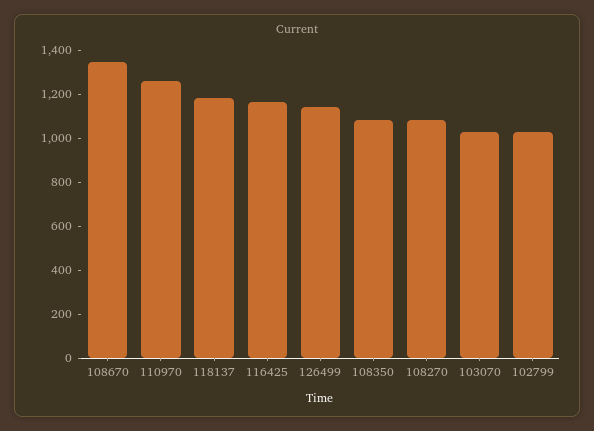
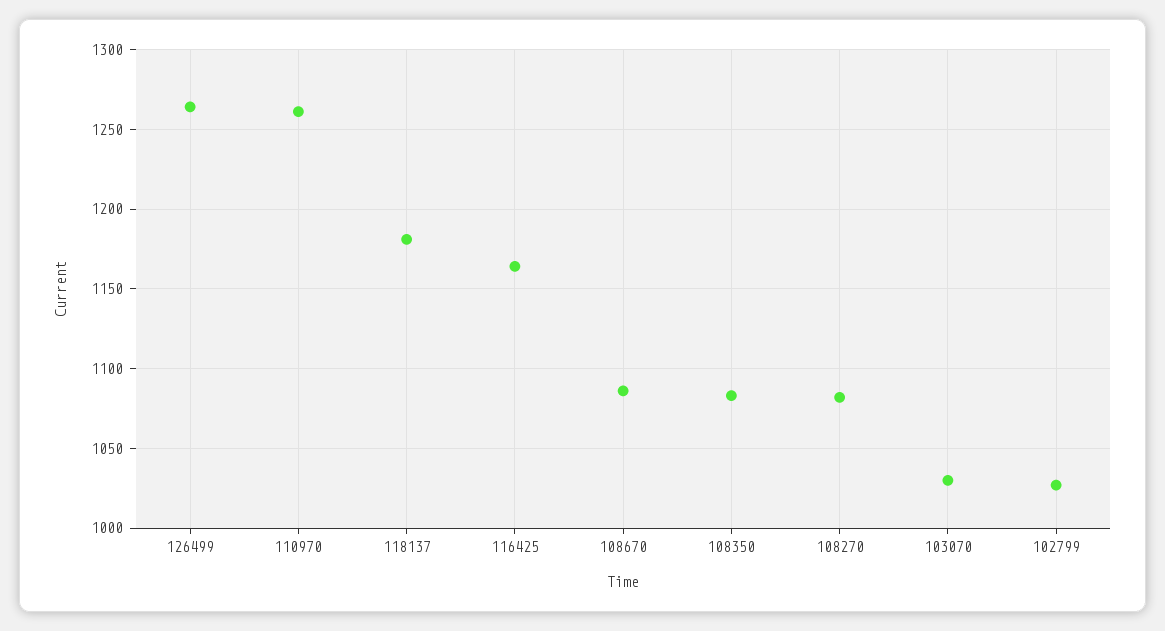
108670: 1350 -> 1085
126499: 1150 -> 1265

